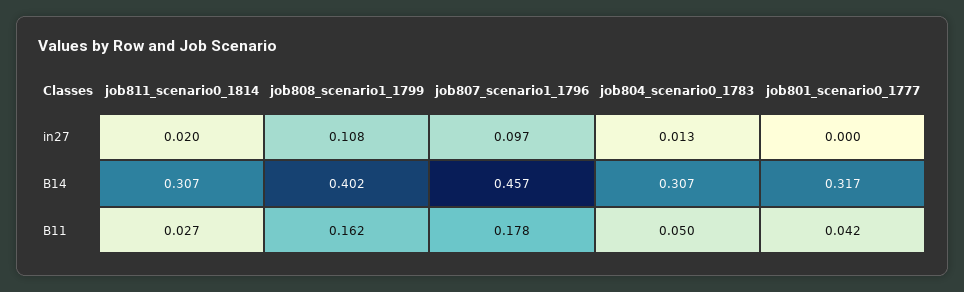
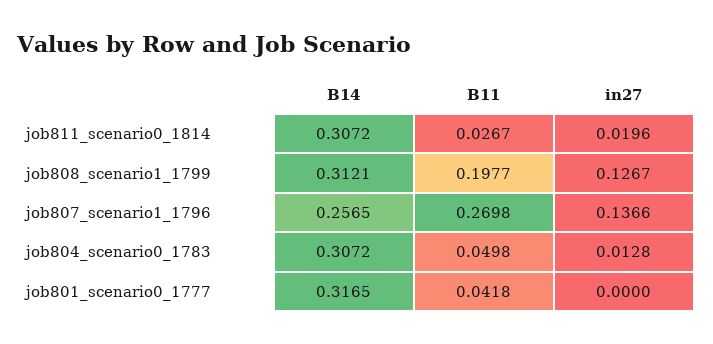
job808_scenario1_1799, in27: 0.108 -> 0.1267
job807_scenario1_1796, in27: 0.097 -> 0.1366
job808_scenario1_1799, B14: 0.402 -> 0.3121
job807_scenario1_1796, B14: 0.457 -> 0.2565
job808_scenario1_1799, B11: 0.162 -> 0.1977
job807_scenario1_1796, B11: 0.178 -> 0.2698

